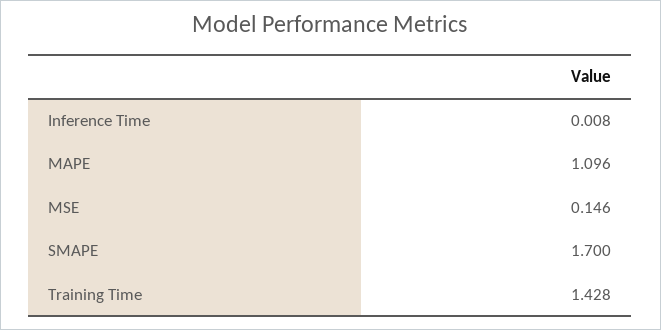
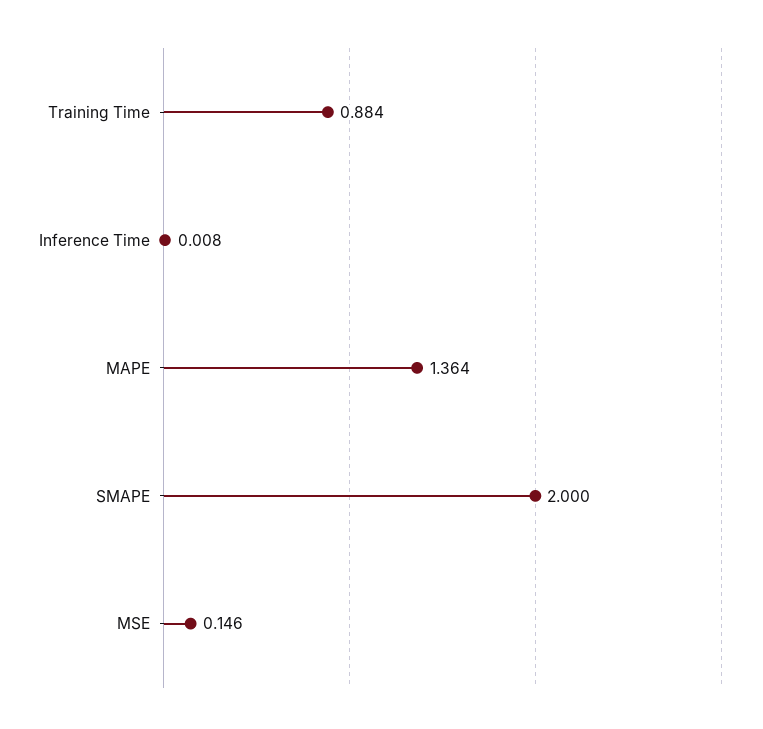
MAPE: 1.096 -> 1.364
SMAPE: 1.7 -> 2
Training Time: 1.428 -> 0.884

